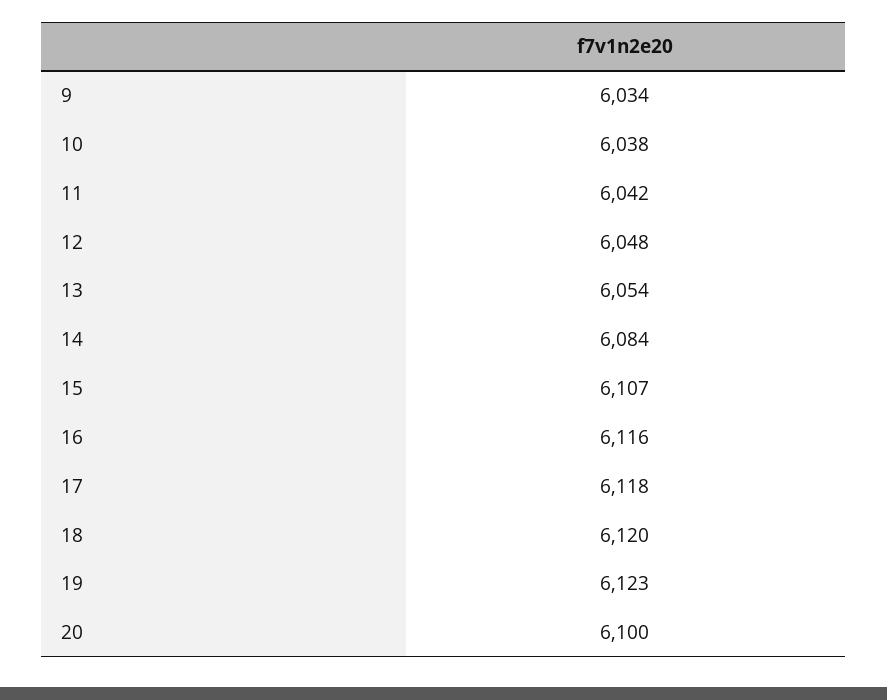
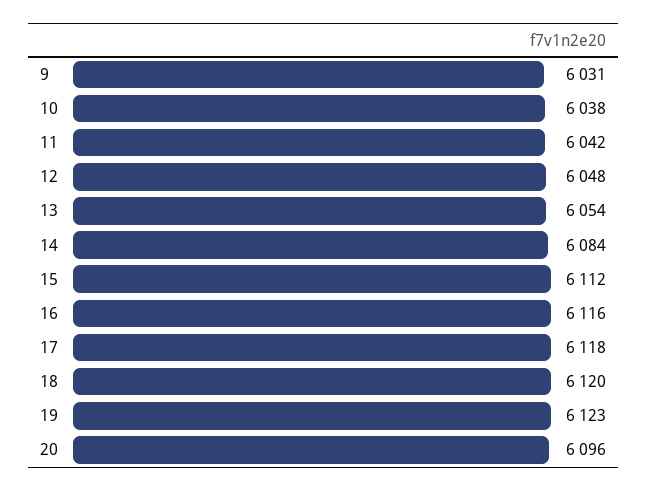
9: 6034 -> 6031
15: 6107 -> 6112
20: 6100 -> 6096

